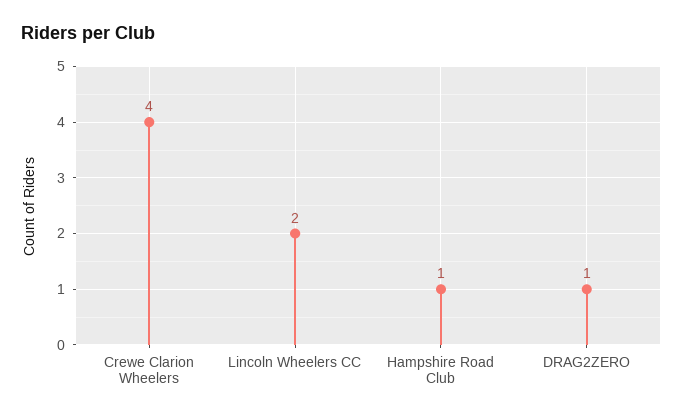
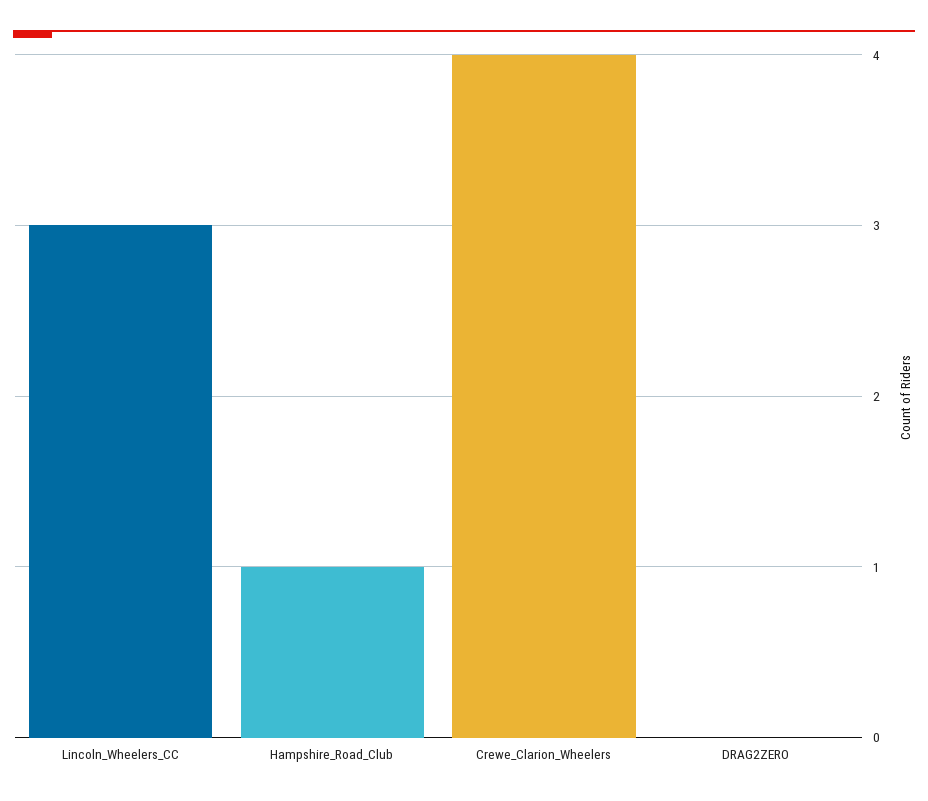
Lincoln Wheelers CC: 2 -> 3
DRAG2ZERO: 1 -> 0

